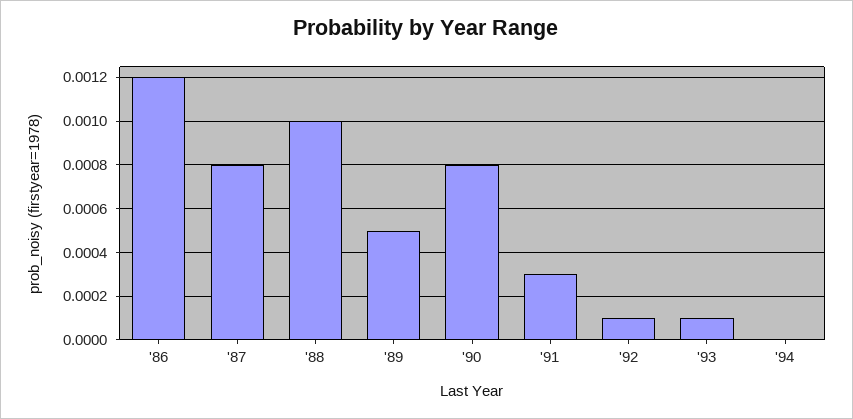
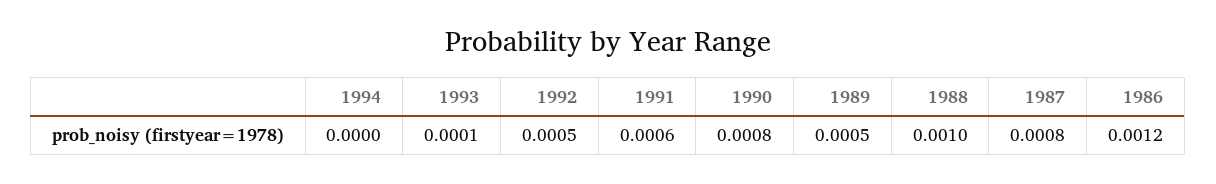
'91: 0.0003 -> 0.0006
'92: 0.0001 -> 0.0005

